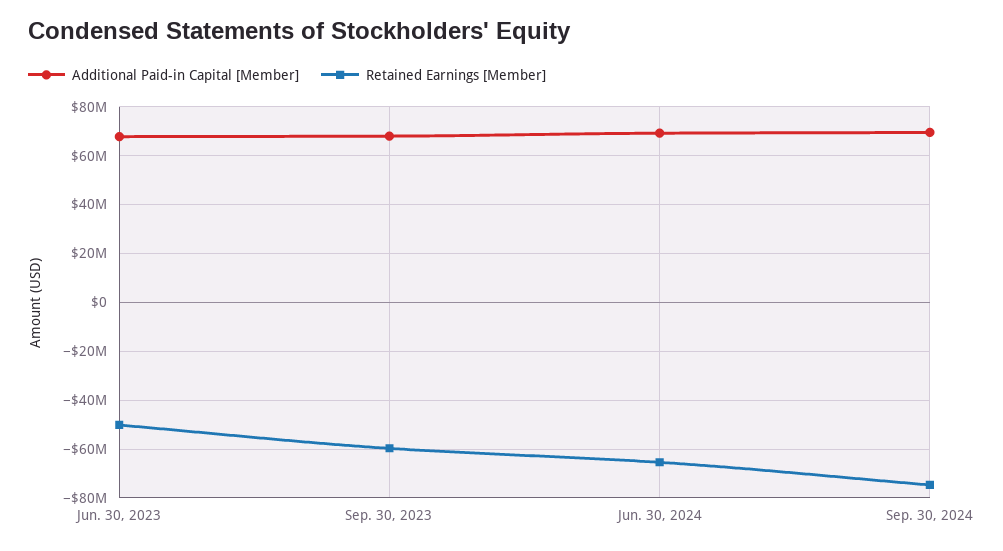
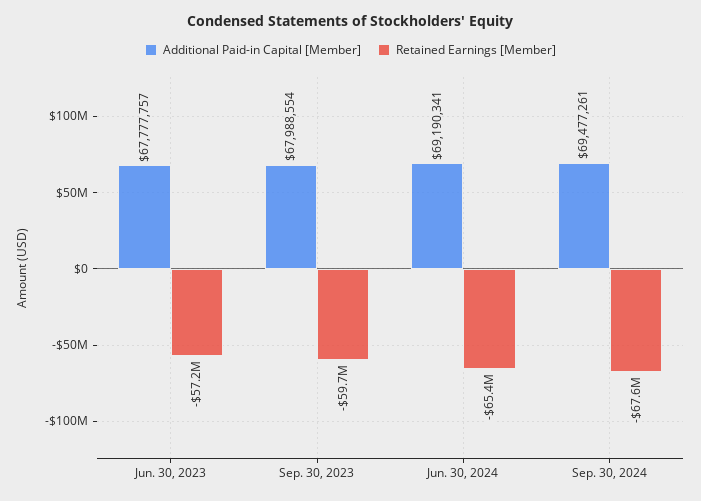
Retained Earnings [Member], Jun. 30, 2023: -50000000 -> -57200000
Retained Earnings [Member], Sep. 30, 2024: -75000000 -> -67600000

